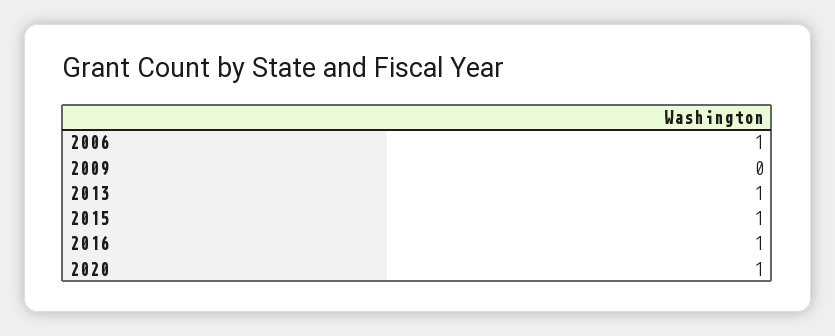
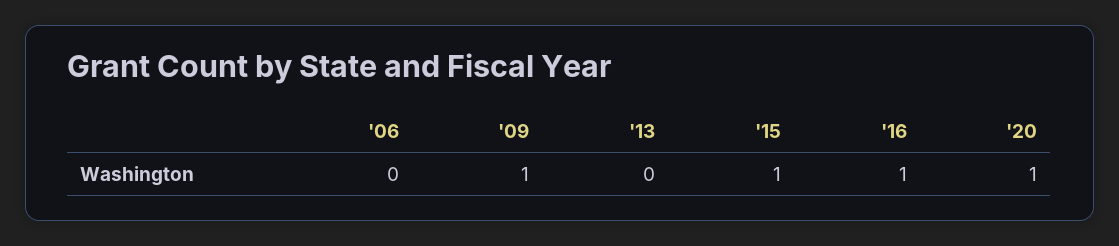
2006: 1 -> 0
2009: 0 -> 1
2013: 1 -> 0

